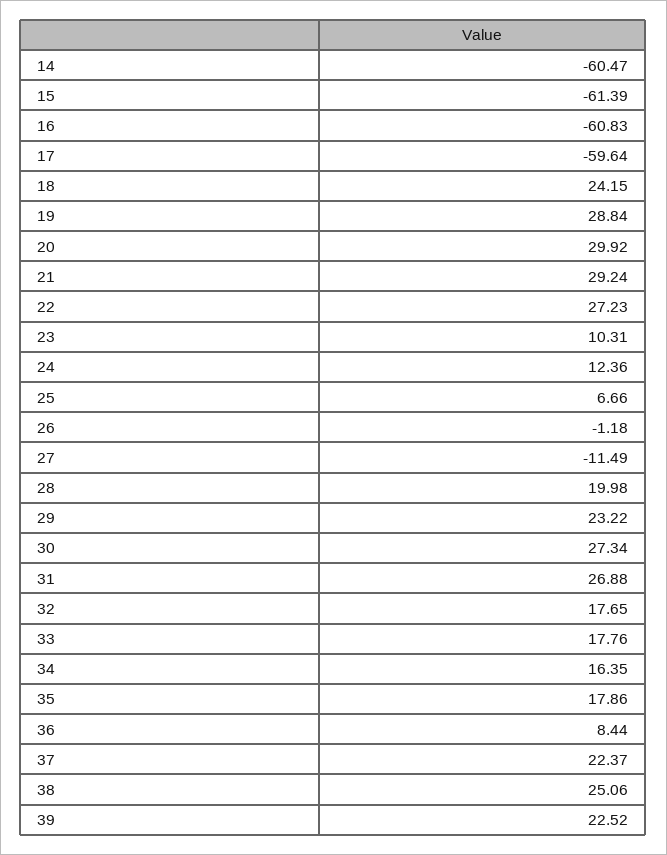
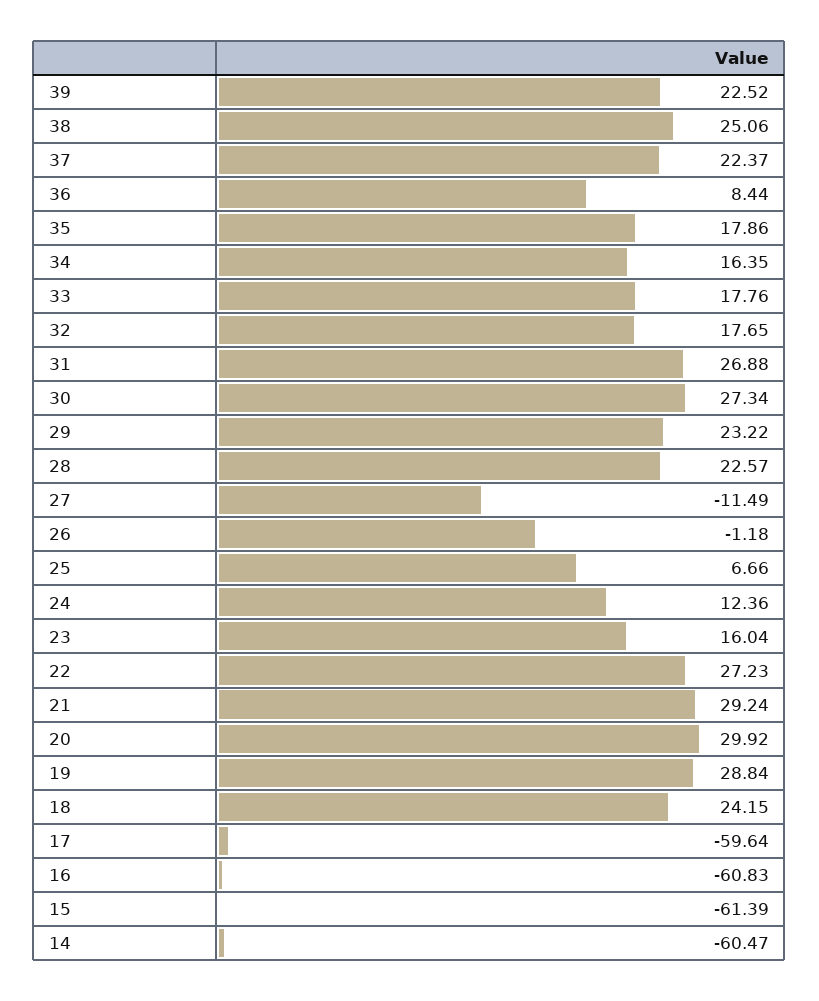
23: 10.31 -> 16.04
28: 19.98 -> 22.57

